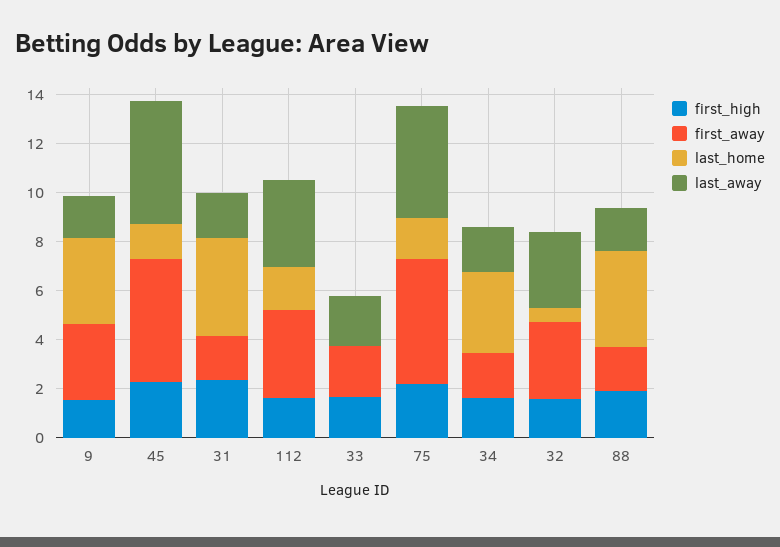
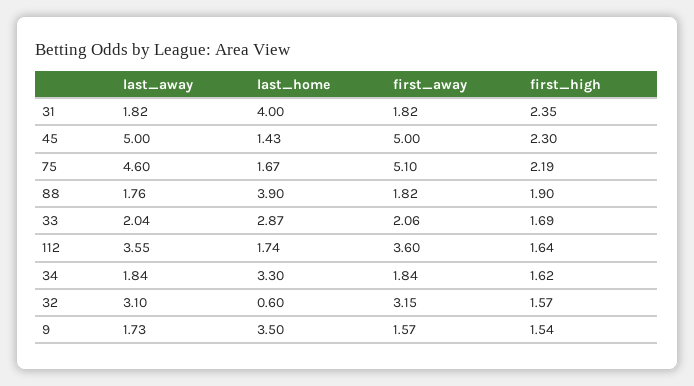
first_away, 9: 3 -> 1.57
last_home, 33: 0 -> 2.87

